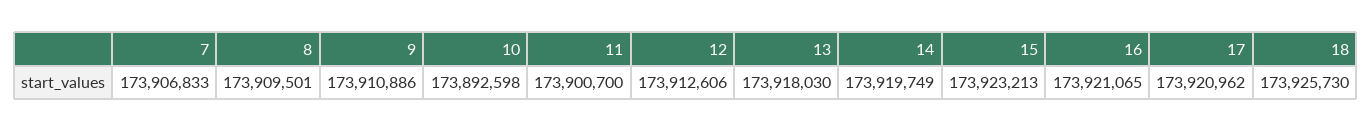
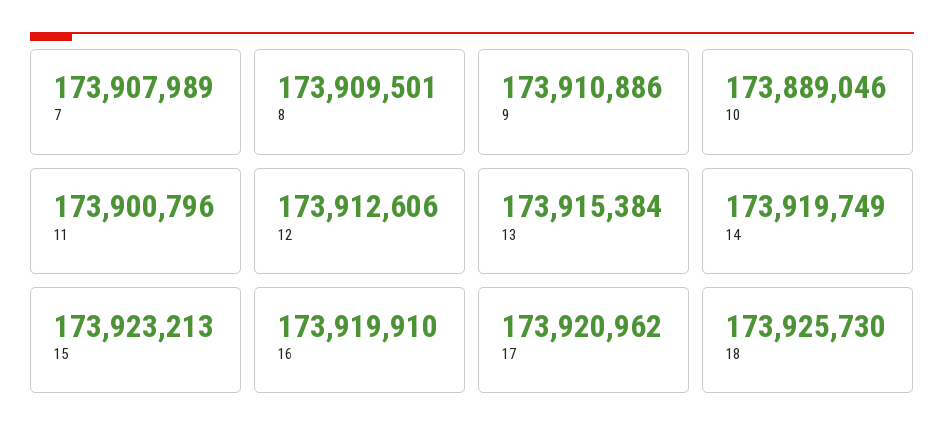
7: 173906833 -> 173907989
10: 173892598 -> 173889046
11: 173900700 -> 173900796
13: 173918030 -> 173915384
16: 173921065 -> 173919910

